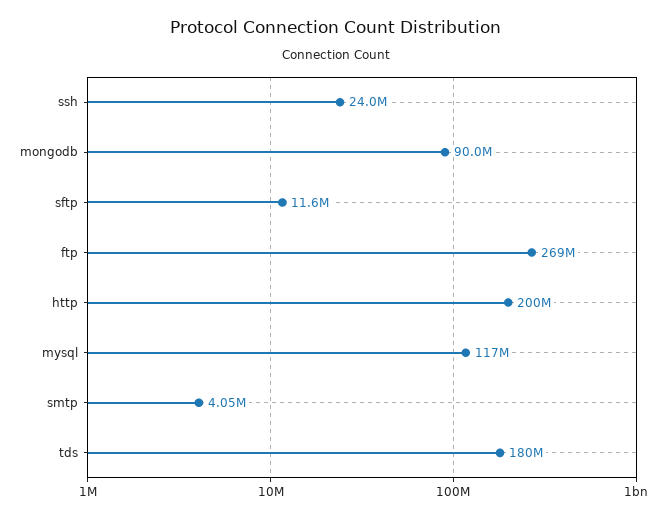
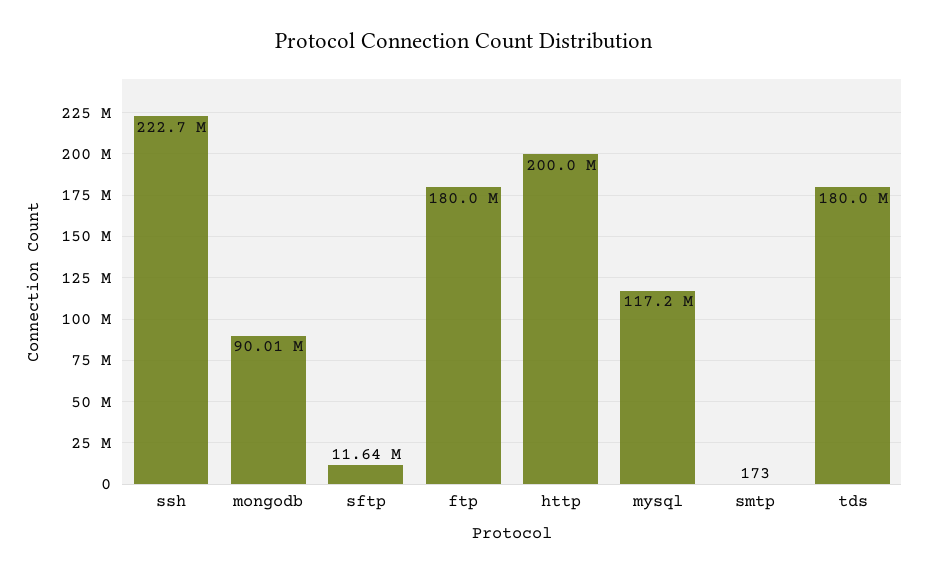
ssh: 24000000 -> 222700000
ftp: 269000000 -> 180000000
smtp: 4050000 -> 173

